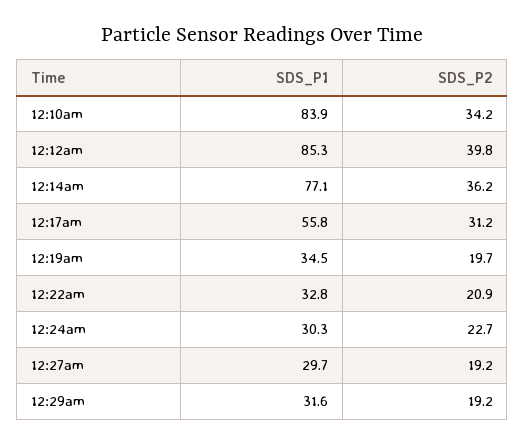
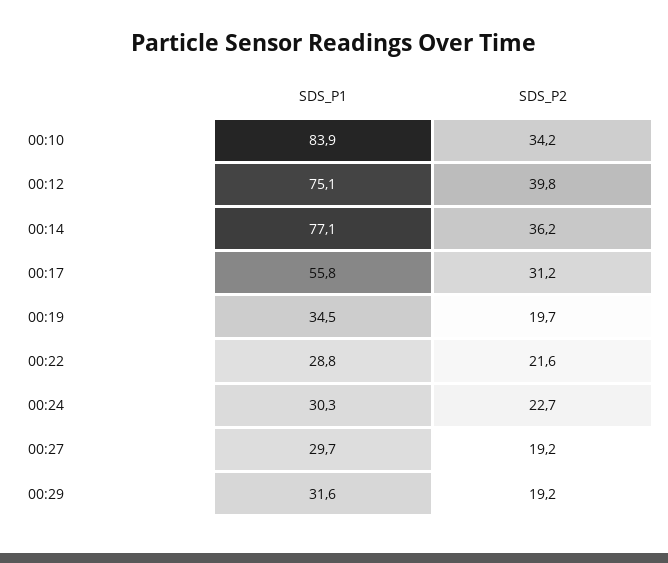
SDS_P1, 12:12am: 85.3 -> 75.1
SDS_P1, 12:22am: 32.8 -> 28.8
SDS_P2, 12:22am: 20.9 -> 21.6

